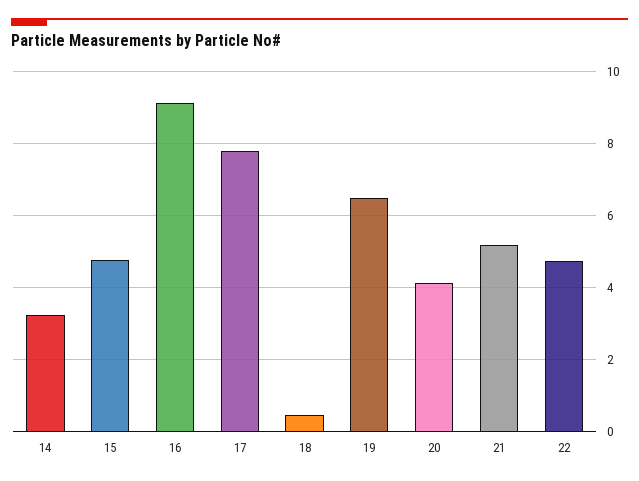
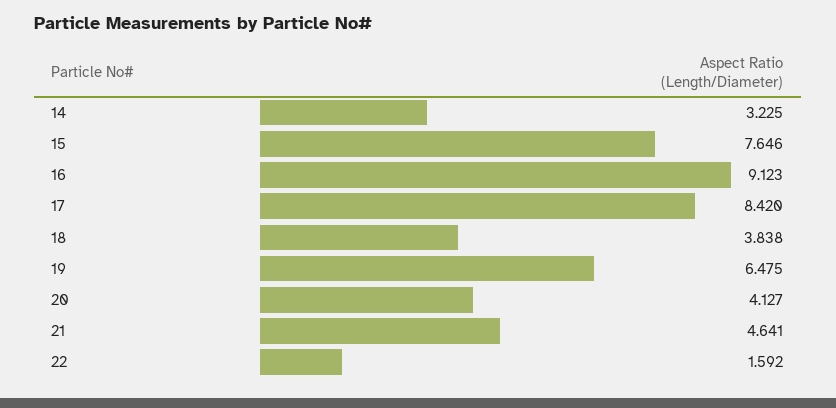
15: 4.8 -> 7.646
17: 7.8 -> 8.42
18: 0.4 -> 3.838
21: 5.2 -> 4.641
22: 4.8 -> 1.592

